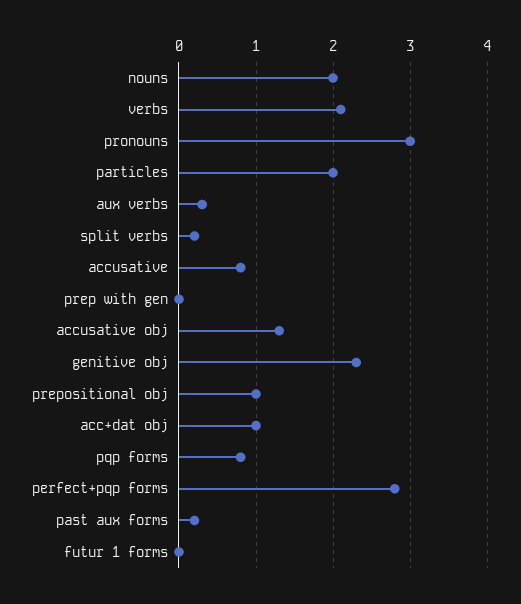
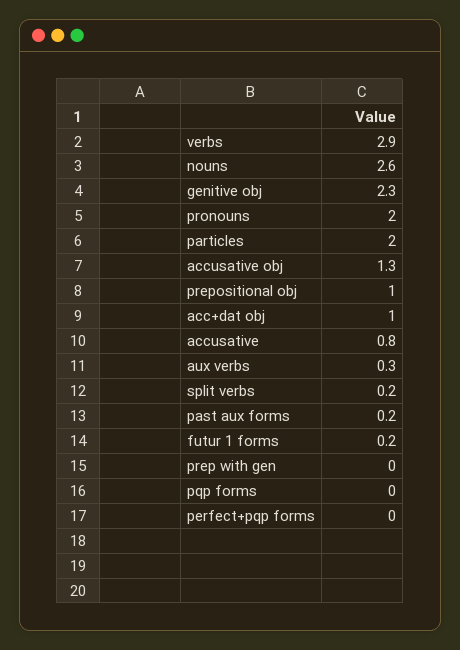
nouns: 2 -> 2.6
verbs: 2.1 -> 2.9
pronouns: 3 -> 2
pqp forms: 0.8 -> 0
perfect+pqp forms: 2.8 -> 0
futur 1 forms: 0 -> 0.2

